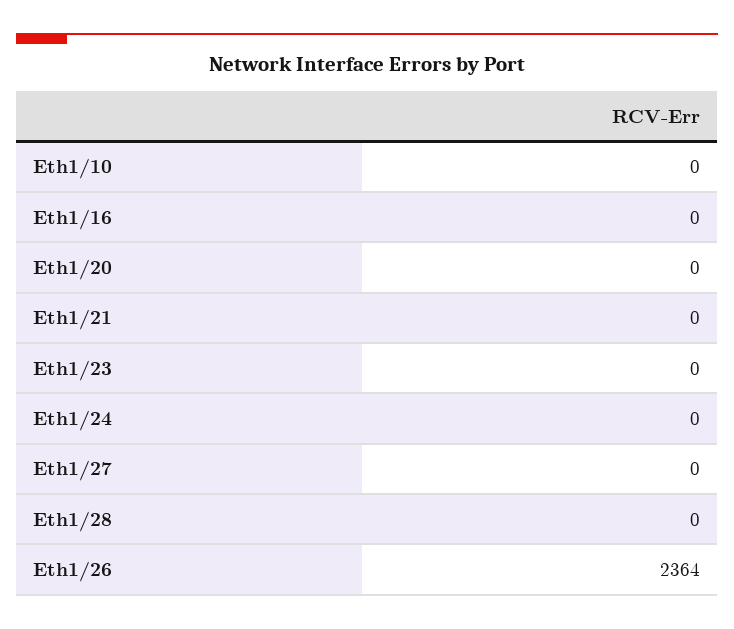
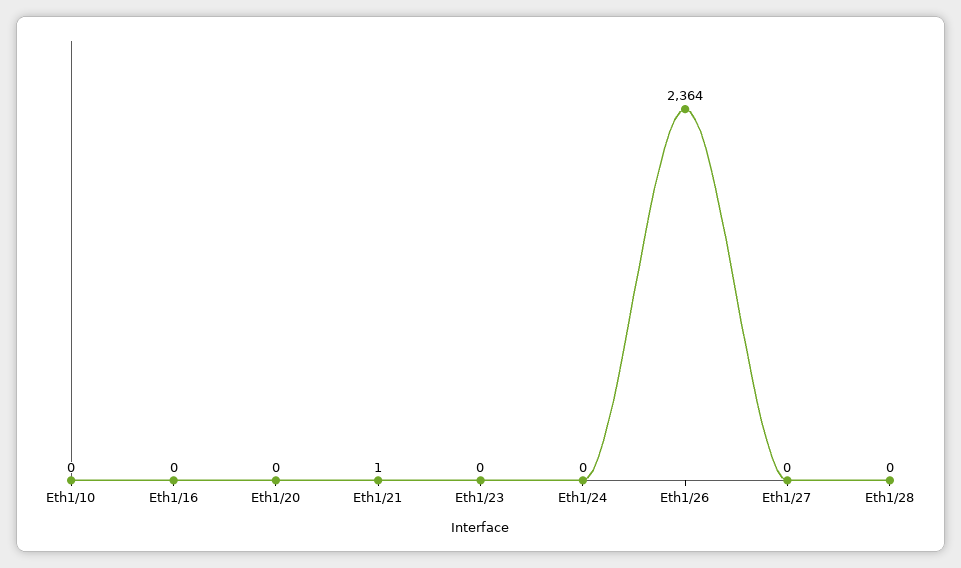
Eth1/21: 0 -> 1

